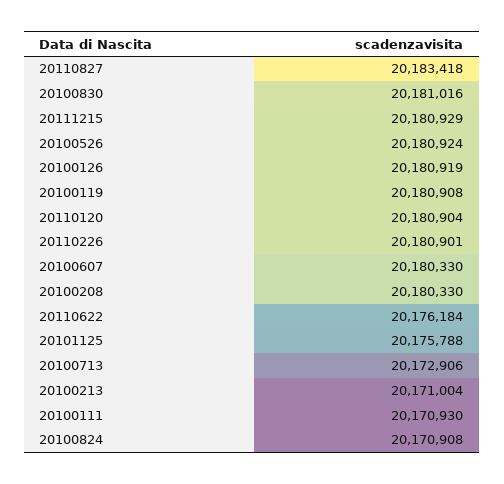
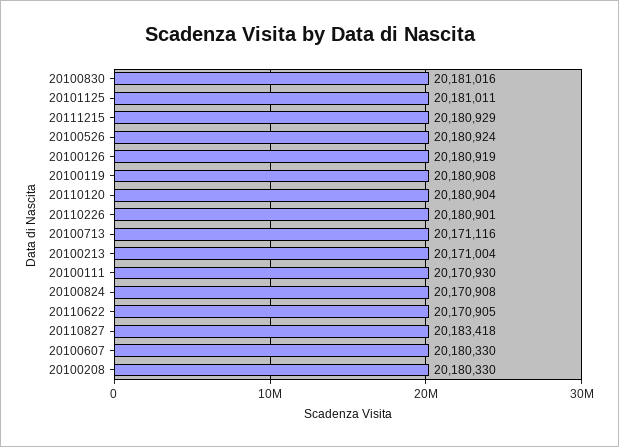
20110622: 20176184 -> 20170905
20101125: 20175788 -> 20181011
20100713: 20172906 -> 20171116

